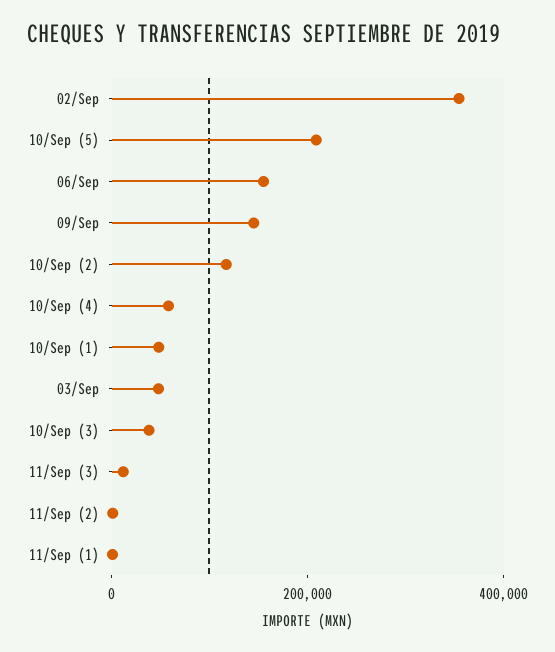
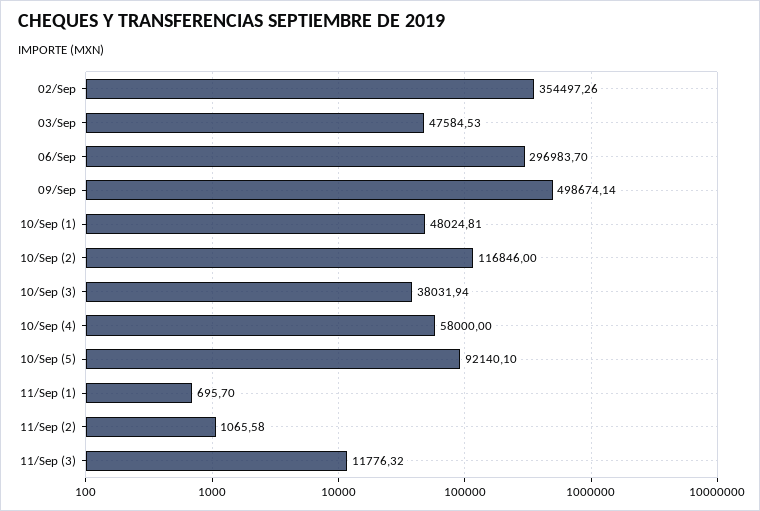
10/Sep (5): 200000 -> 92140.1
06/Sep: 150000 -> 296983.7
09/Sep: 150000 -> 498674.14

